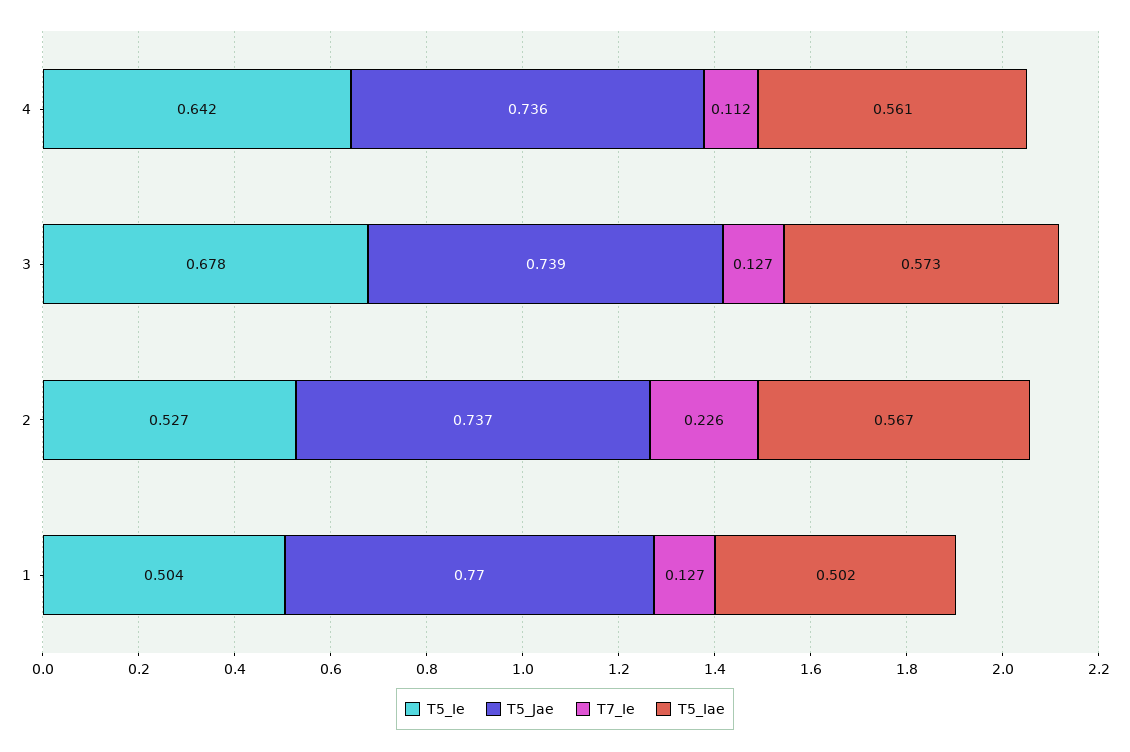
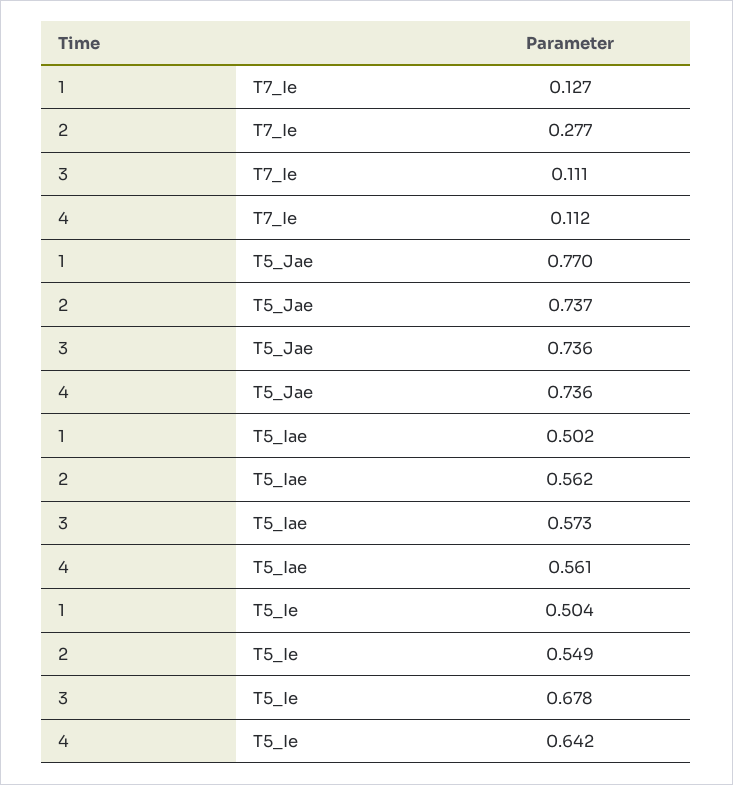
T5_Jae, 3: 0.739 -> 0.736
T7_Ie, 3: 0.127 -> 0.111
T5_Ie, 2: 0.527 -> 0.549
T7_Ie, 2: 0.226 -> 0.277
T5_Iae, 2: 0.567 -> 0.562

